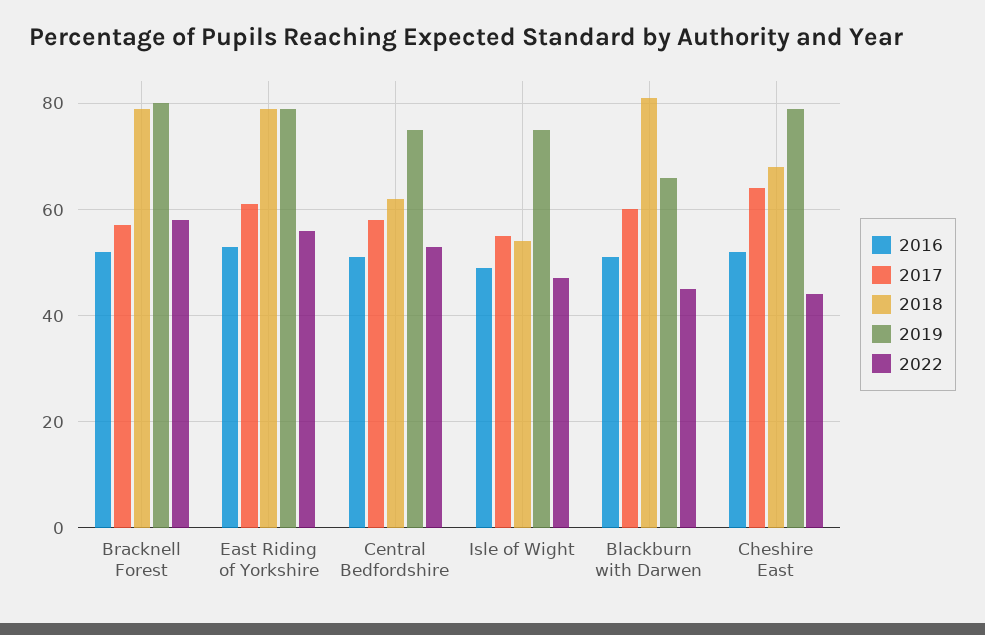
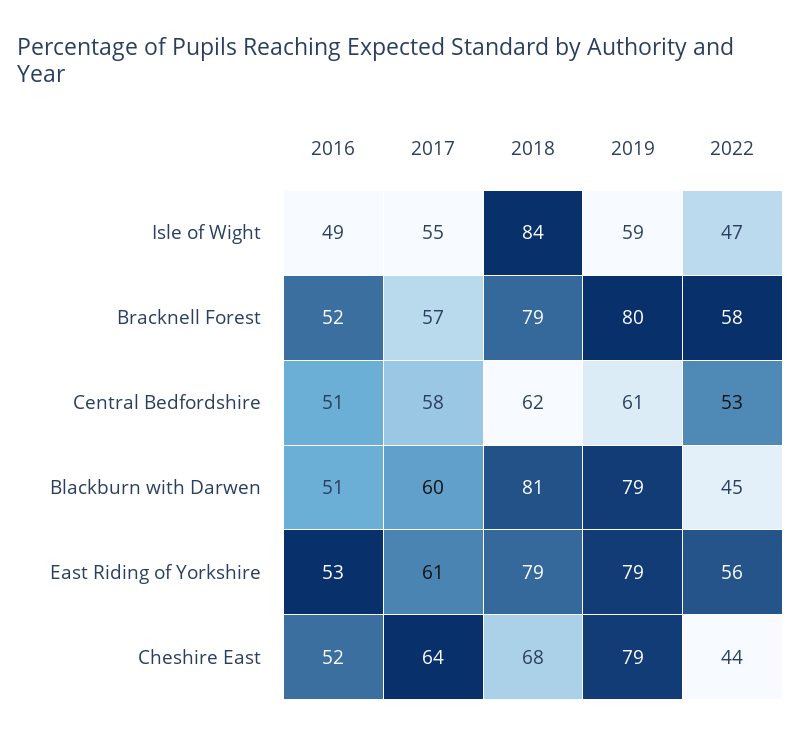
2019, Central Bedfordshire: 75 -> 61
2018, Isle of Wight: 55 -> 84
2019, Isle of Wight: 75 -> 59
2019, Blackburn with Darwen: 65 -> 79

